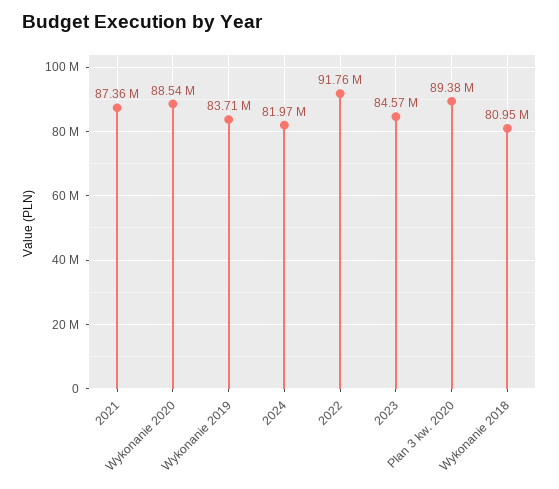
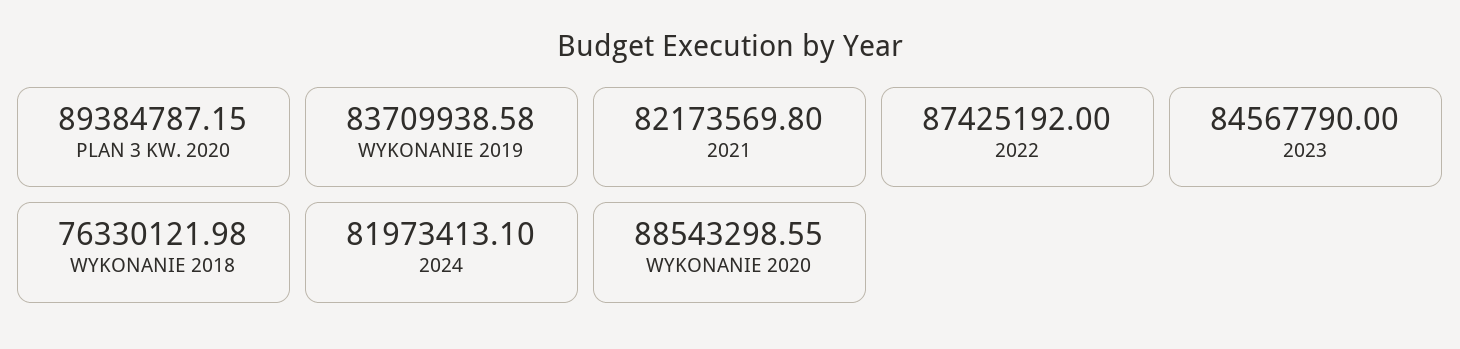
2021: 87360000 -> 82173569.8
2022: 91760000 -> 87425192
Wykonanie 2018: 80950000 -> 76330121.98

